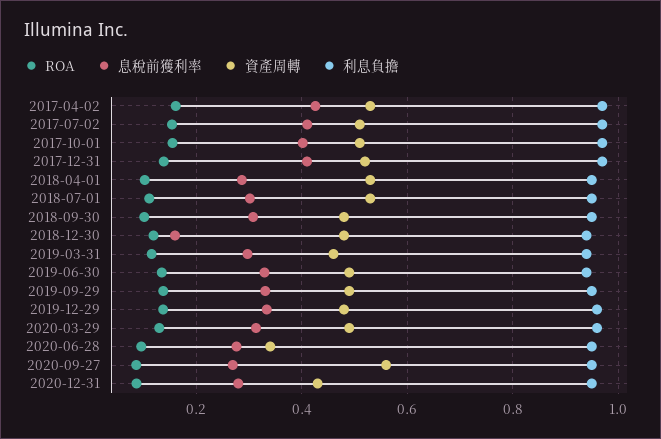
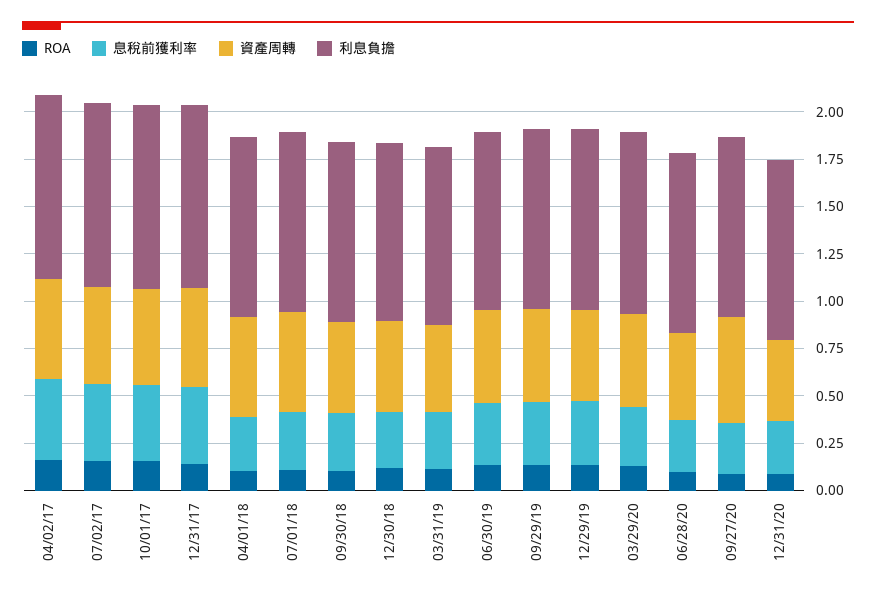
息稅前獲利率, 2018-12-30: 0.16 -> 0.3
資產周轉, 2020-06-28: 0.34 -> 0.45

